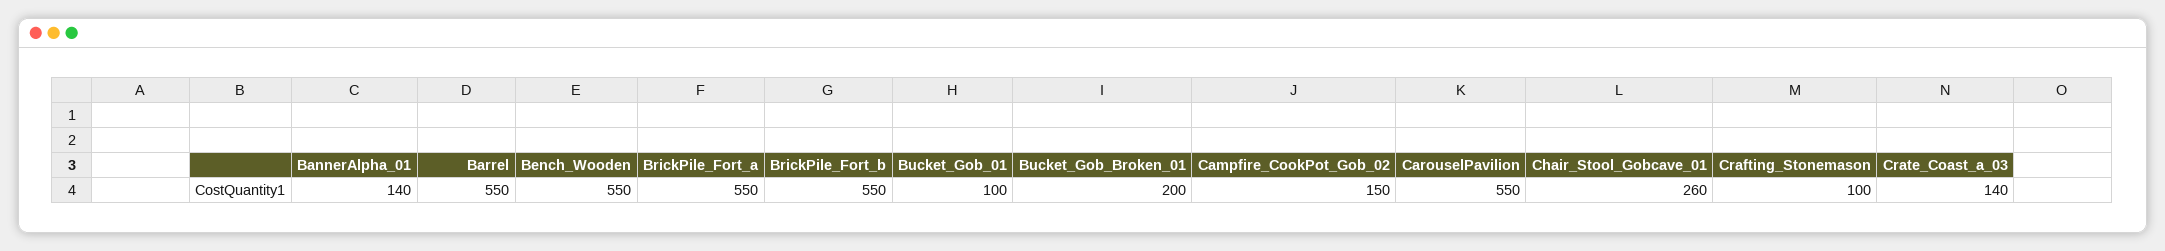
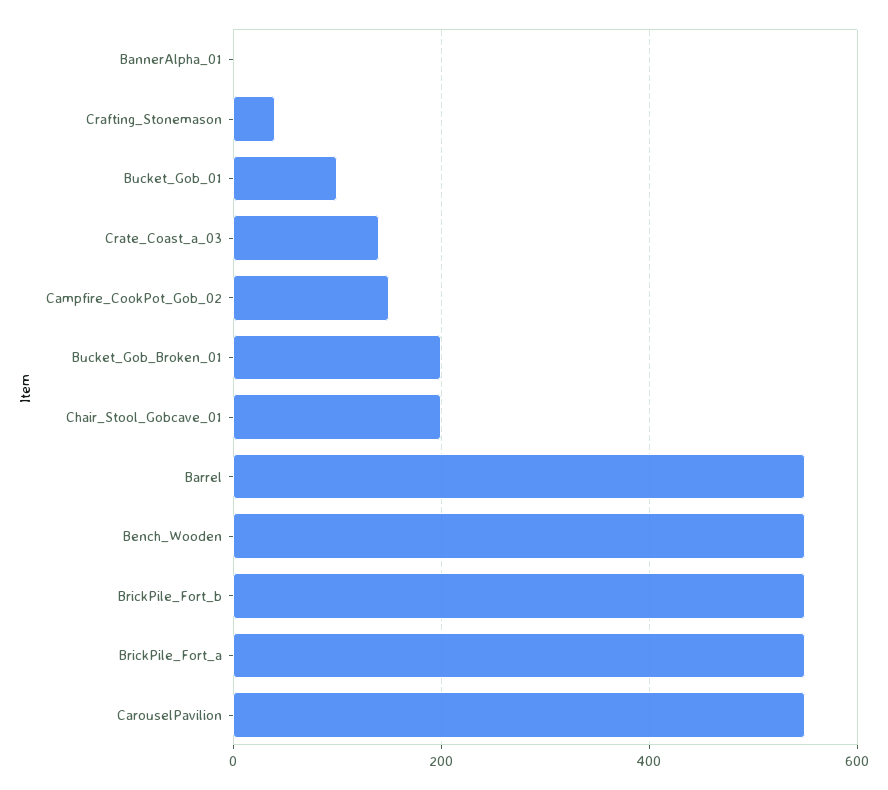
BannerAlpha_01: 140 -> 0
Chair_Stool_Gobcave_01: 260 -> 200
Crafting_Stonemason: 100 -> 40

